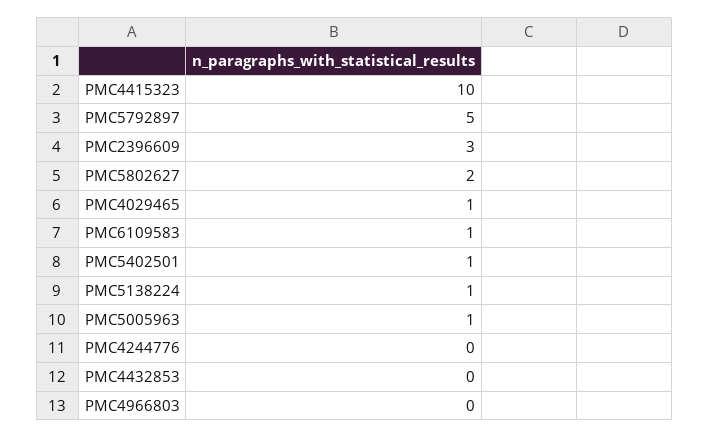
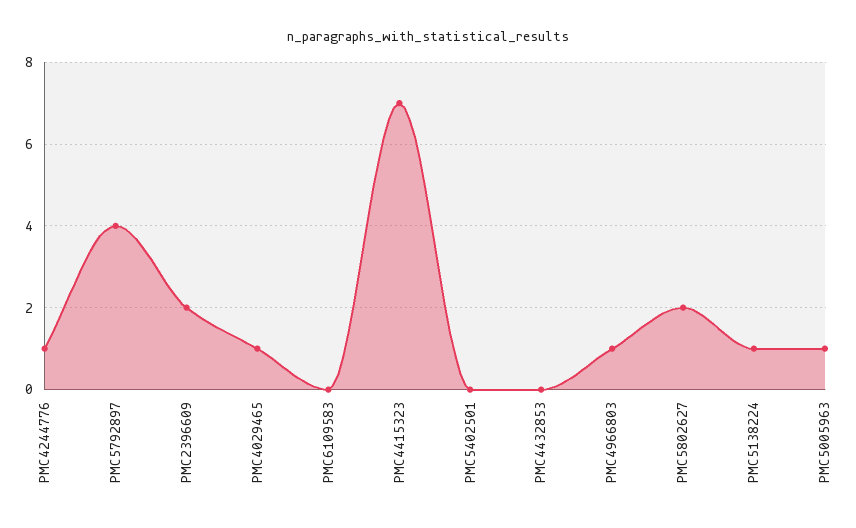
PMC4415323: 10 -> 7
PMC5792897: 5 -> 4
PMC2396609: 3 -> 2
PMC6109583: 1 -> 0
PMC5402501: 1 -> 0
PMC4244776: 0 -> 1
PMC4966803: 0 -> 1

